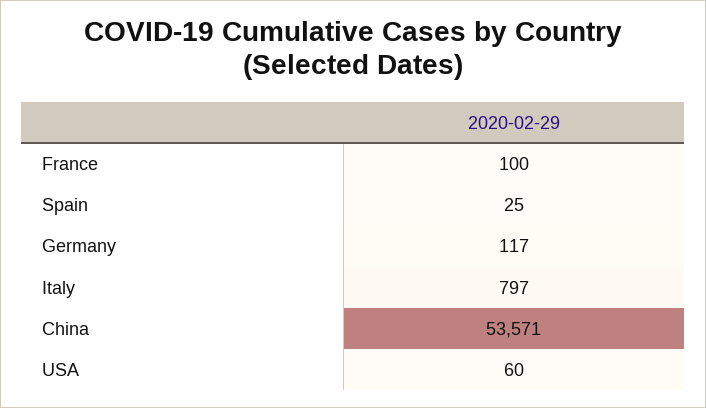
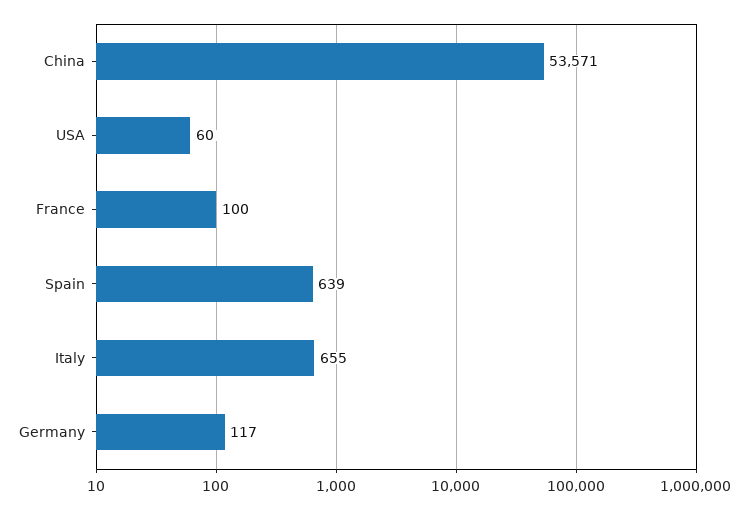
Spain: 25 -> 639
Italy: 797 -> 655

